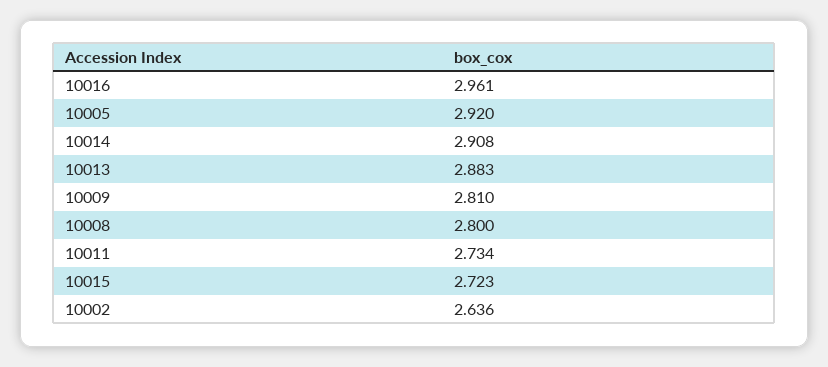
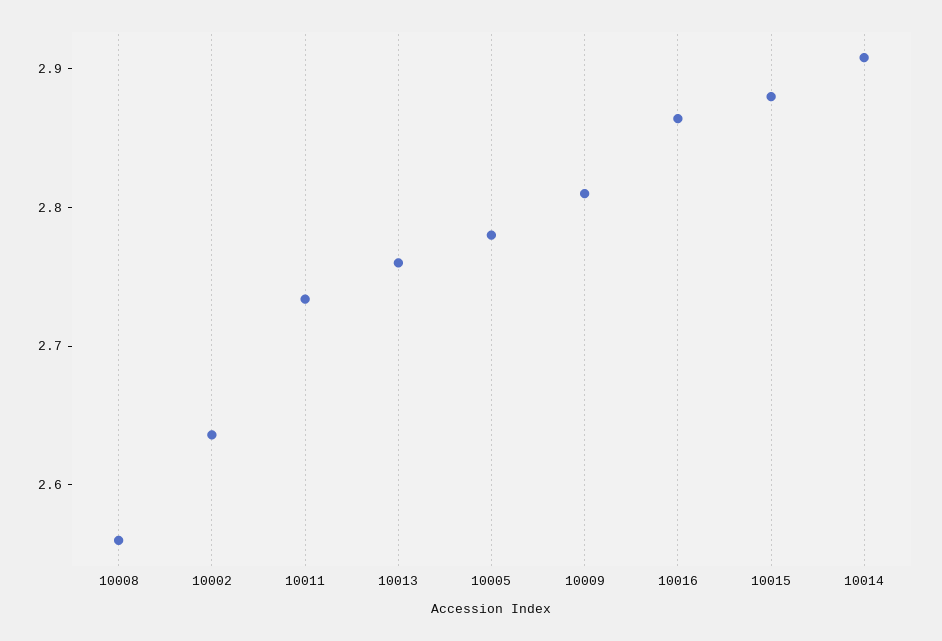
10016: 2.961 -> 2.86
10005: 2.92 -> 2.78
10013: 2.883 -> 2.76
10008: 2.8 -> 2.56
10015: 2.723 -> 2.88

